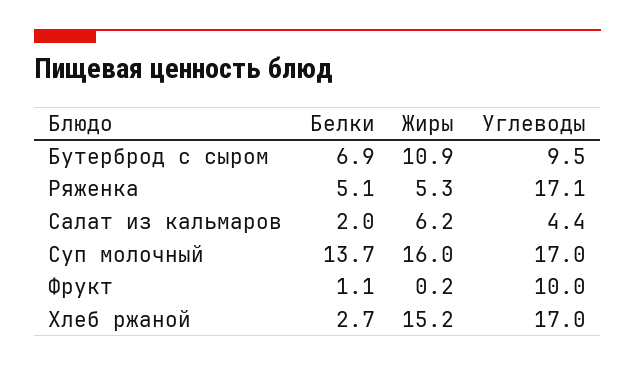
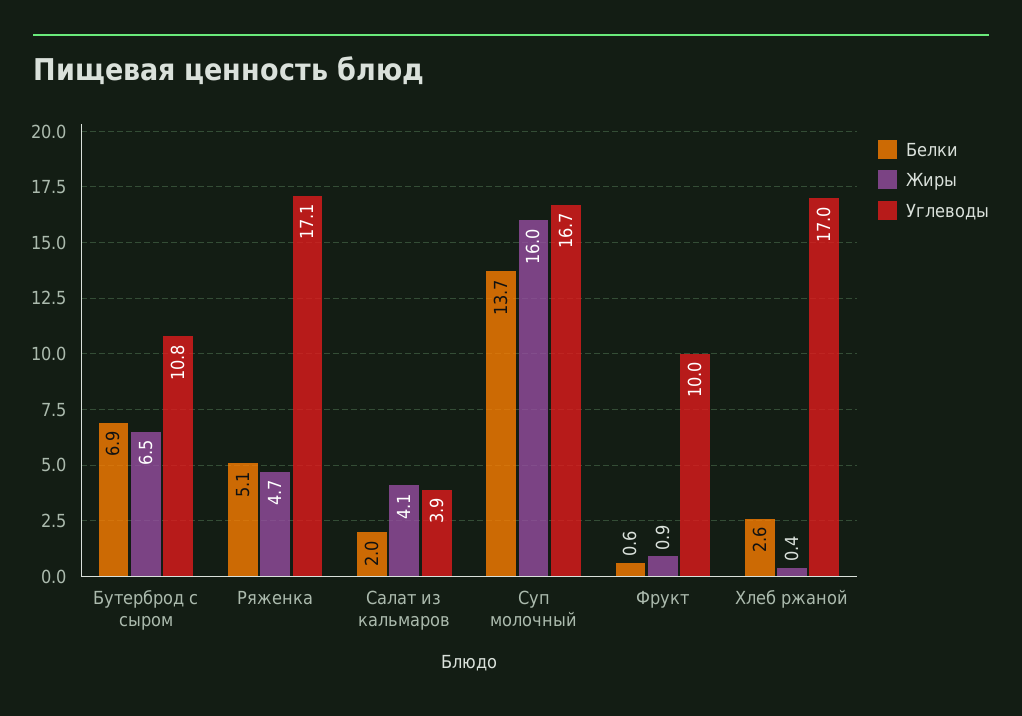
Жиры, Бутерброд с сыром: 10.9 -> 6.5
Углеводы, Бутерброд с сыром: 9.5 -> 10.8
Жиры, Ряженка: 5.3 -> 4.7
Жиры, Салат из кальмаров: 6.2 -> 4.1
Углеводы, Салат из кальмаров: 4.4 -> 3.9
Углеводы, Суп молочный: 17 -> 16.7
Белки, Фрукт: 1.1 -> 0.6
Жиры, Фрукт: 0.2 -> 0.9
Белки, Хлеб ржаной: 2.7 -> 2.6
Жиры, Хлеб ржаной: 15.2 -> 0.4

